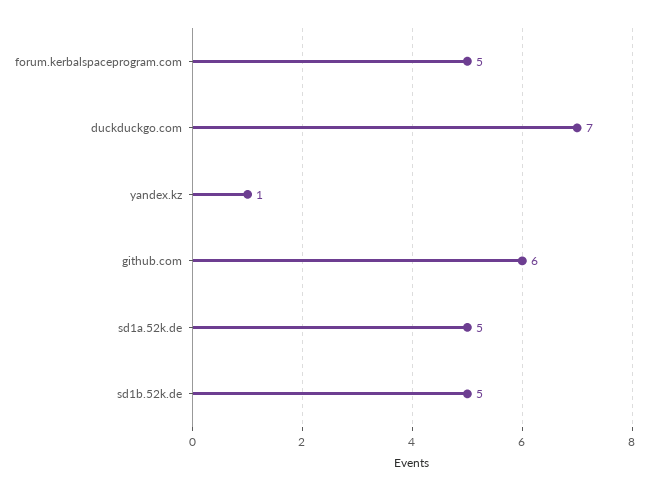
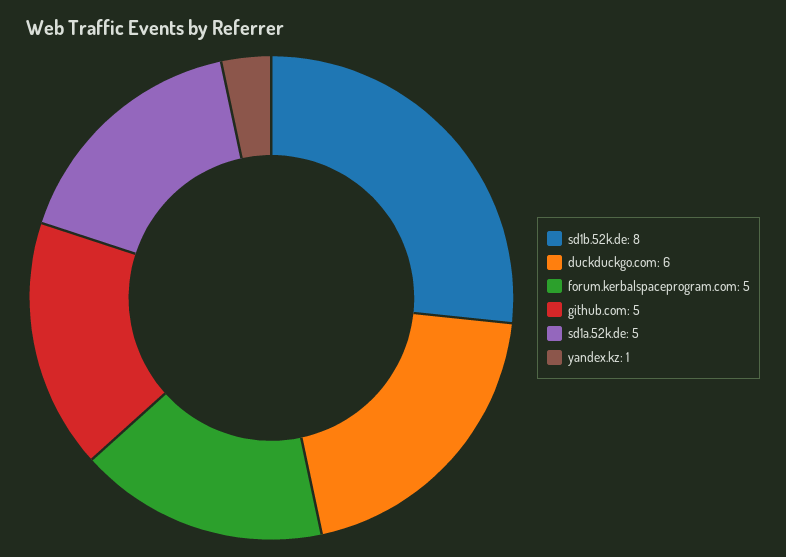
duckduckgo.com: 7 -> 6
github.com: 6 -> 5
sd1b.52k.de: 5 -> 8

